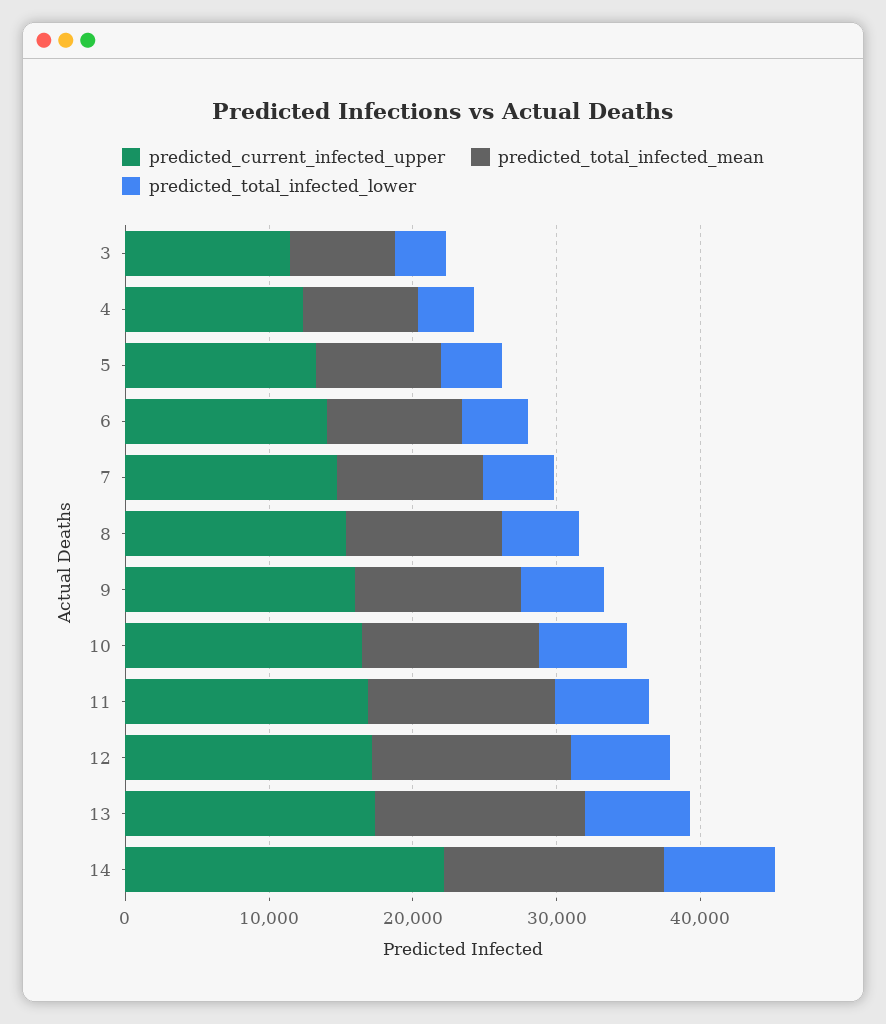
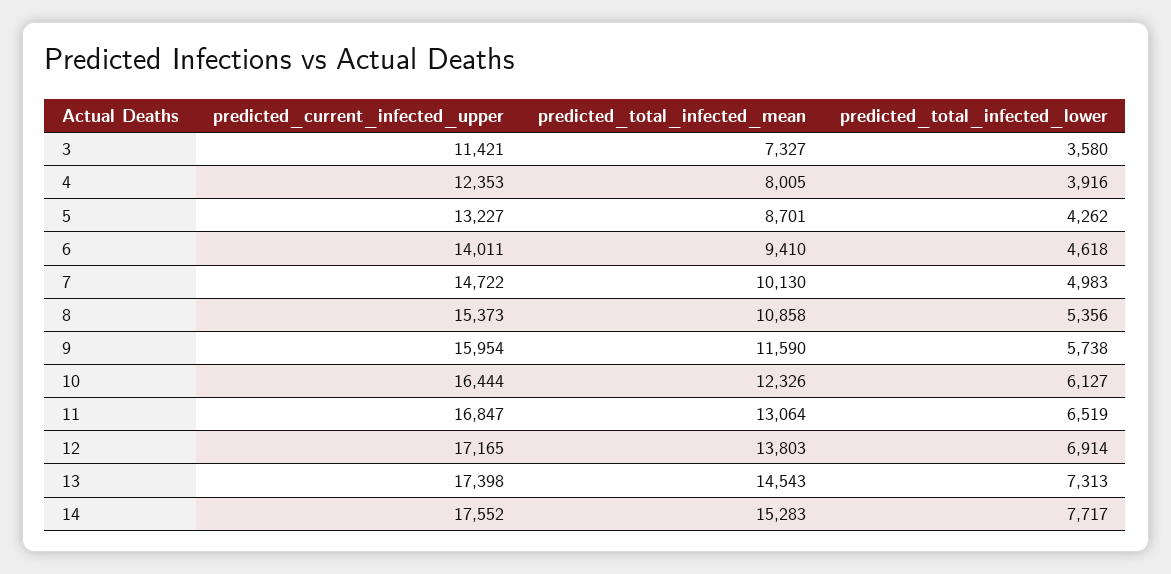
predicted_current_infected_upper, 14: 22000 -> 17552

